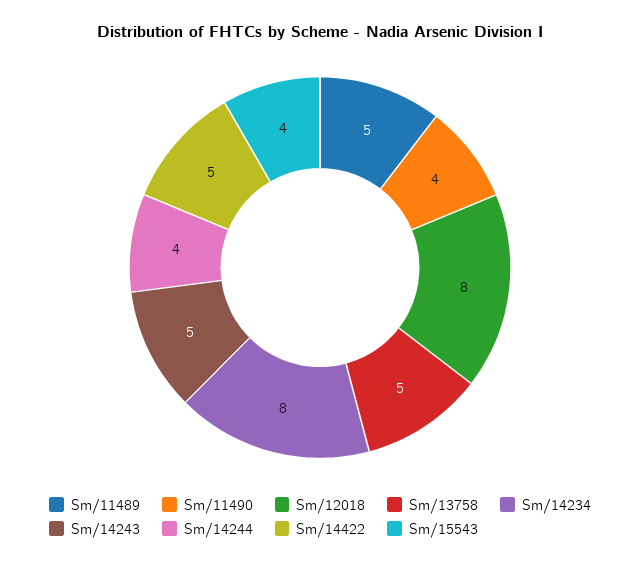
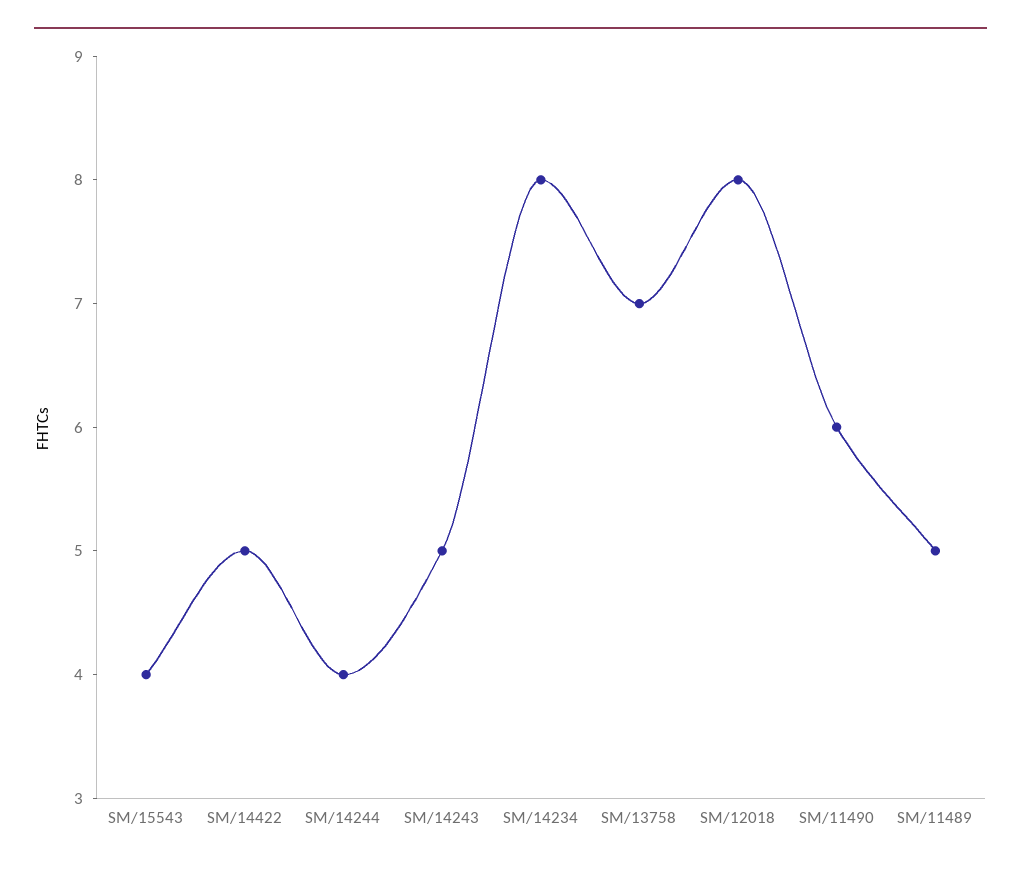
Sm/11490: 4 -> 6
Sm/13758: 5 -> 7

